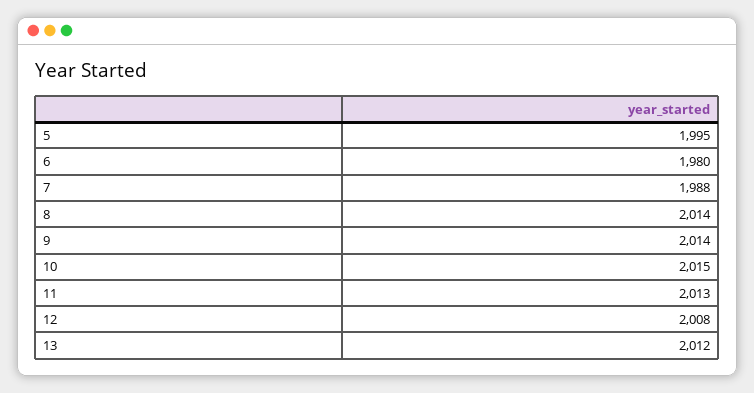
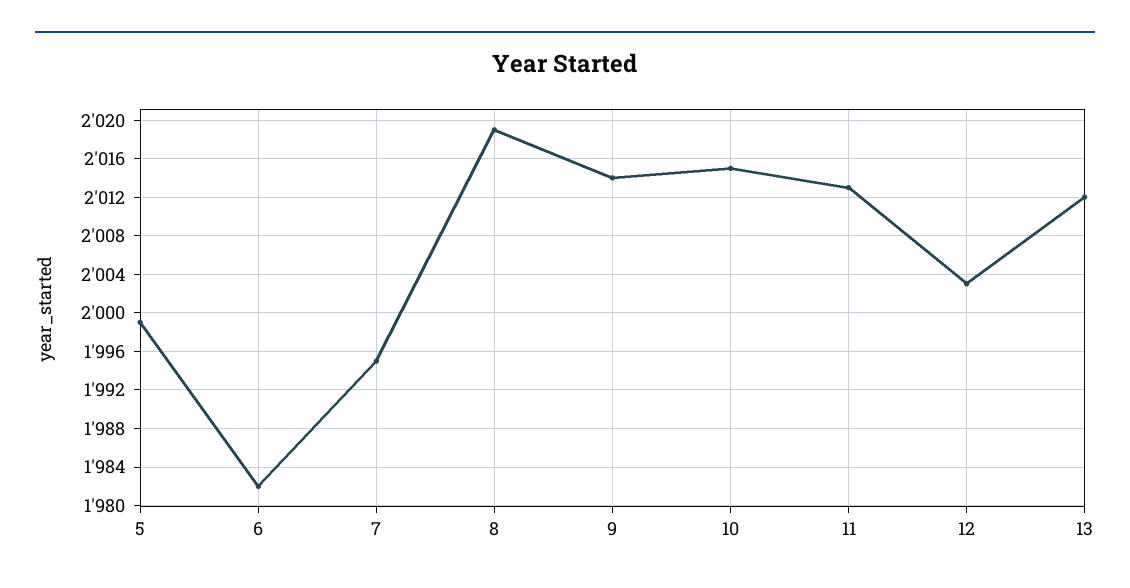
5: 1995 -> 1999
6: 1980 -> 1982
7: 1988 -> 1995
8: 2014 -> 2019
12: 2008 -> 2003

